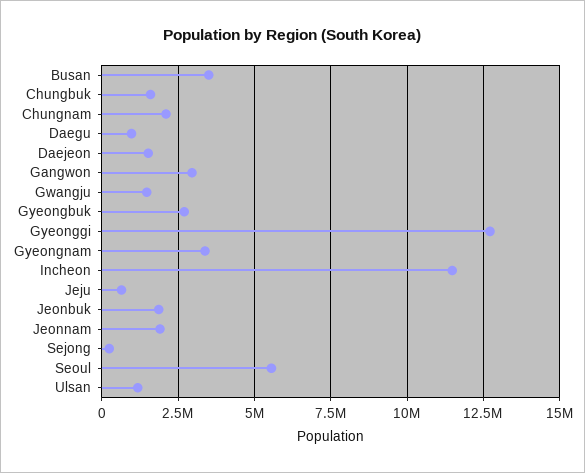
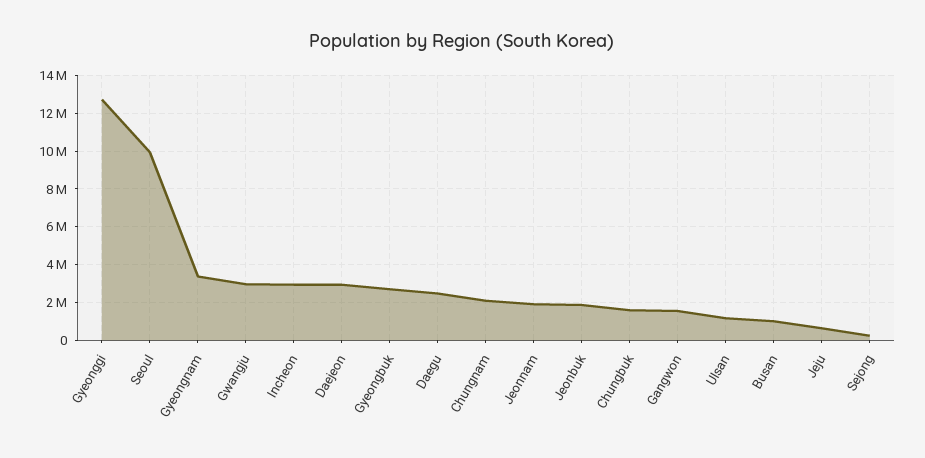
Busan: 3500000 -> 1000000
Daegu: 1000000 -> 2500000
Daejeon: 1500000 -> 3000000
Gangwon: 3000000 -> 1500000
Gwangju: 1500000 -> 3000000
Incheon: 11500000 -> 3000000
Seoul: 5500000 -> 10000000

